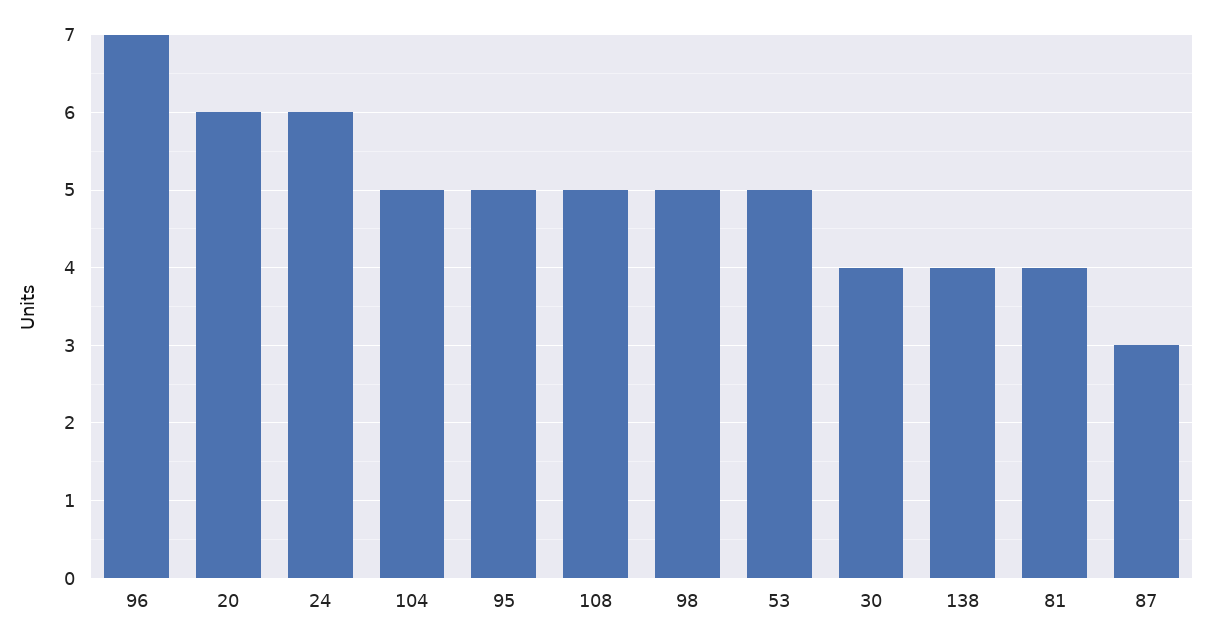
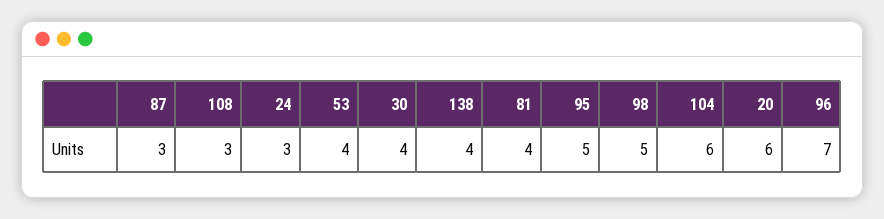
24: 6 -> 3
104: 5 -> 6
108: 5 -> 3
53: 5 -> 4

